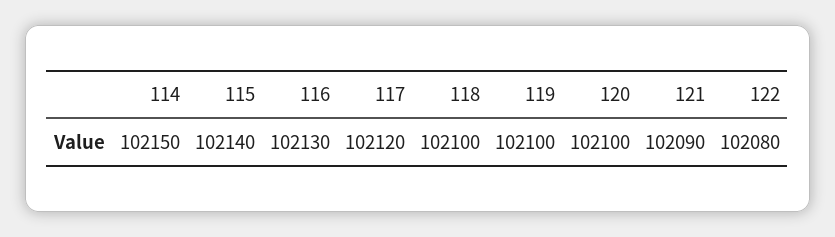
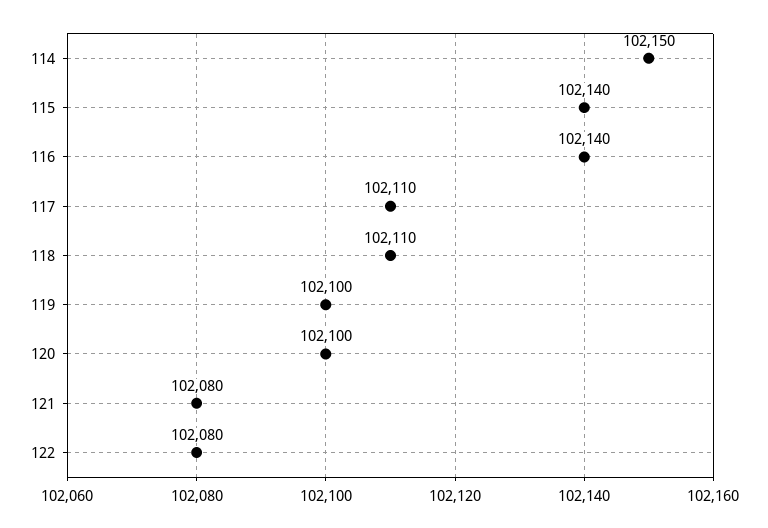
116: 102130 -> 102140
117: 102120 -> 102110
118: 102100 -> 102110
121: 102090 -> 102080

